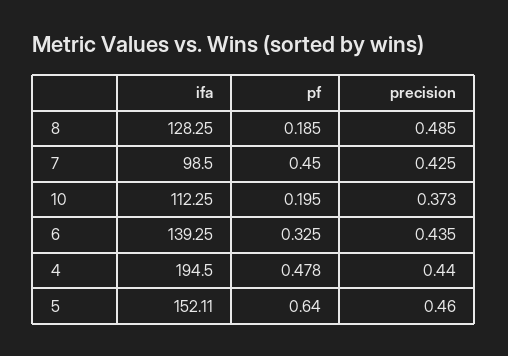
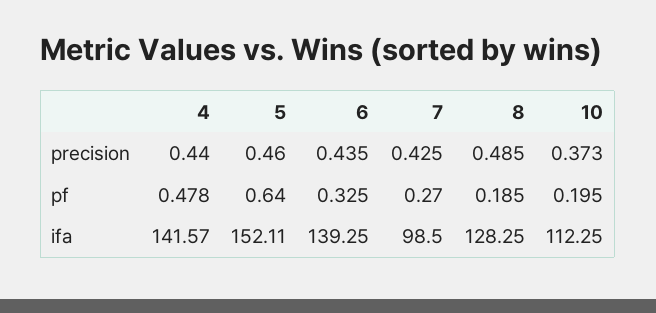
pf, 7: 0.45 -> 0.27
ifa, 4: 194.5 -> 141.57

